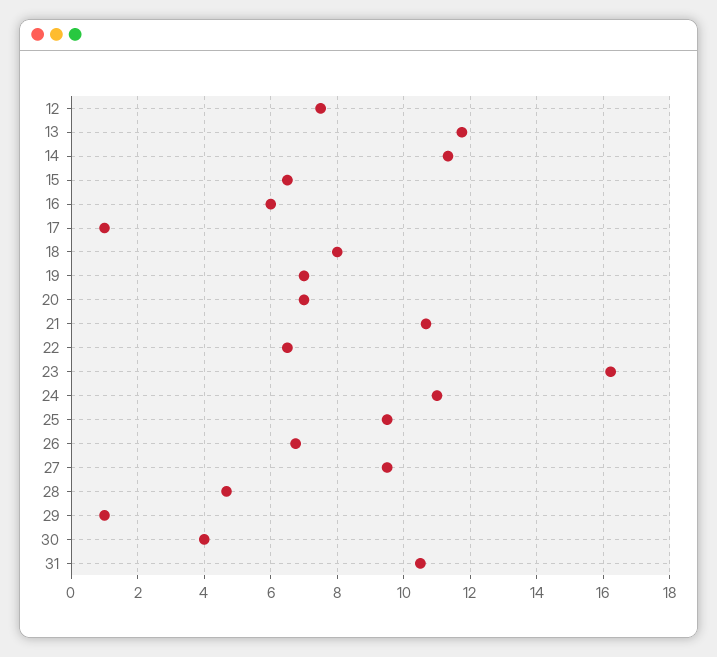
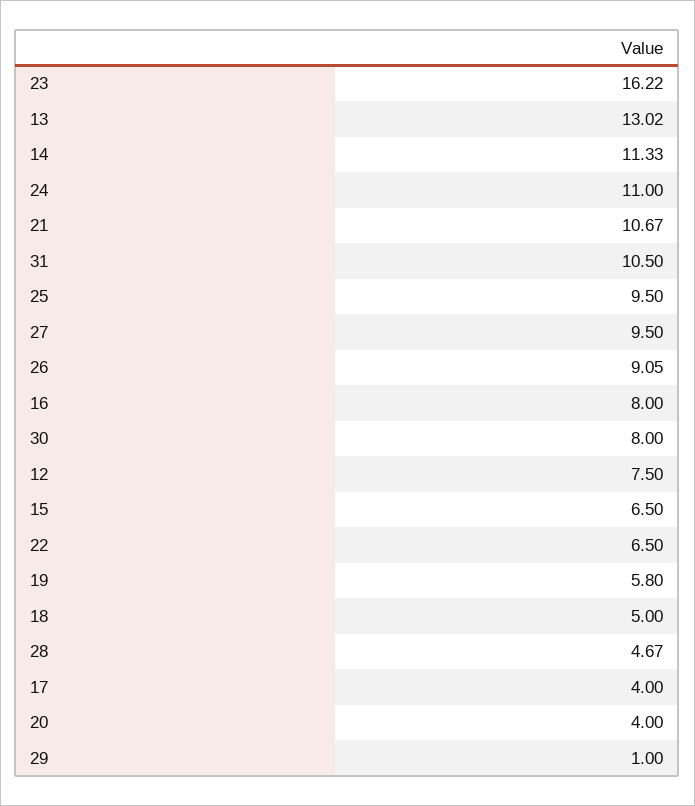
13: 11.8 -> 13.02
16: 6 -> 8
17: 1 -> 4
18: 8 -> 5
19: 7 -> 5.8
20: 7 -> 4
26: 6.8 -> 9.05
30: 4 -> 8

